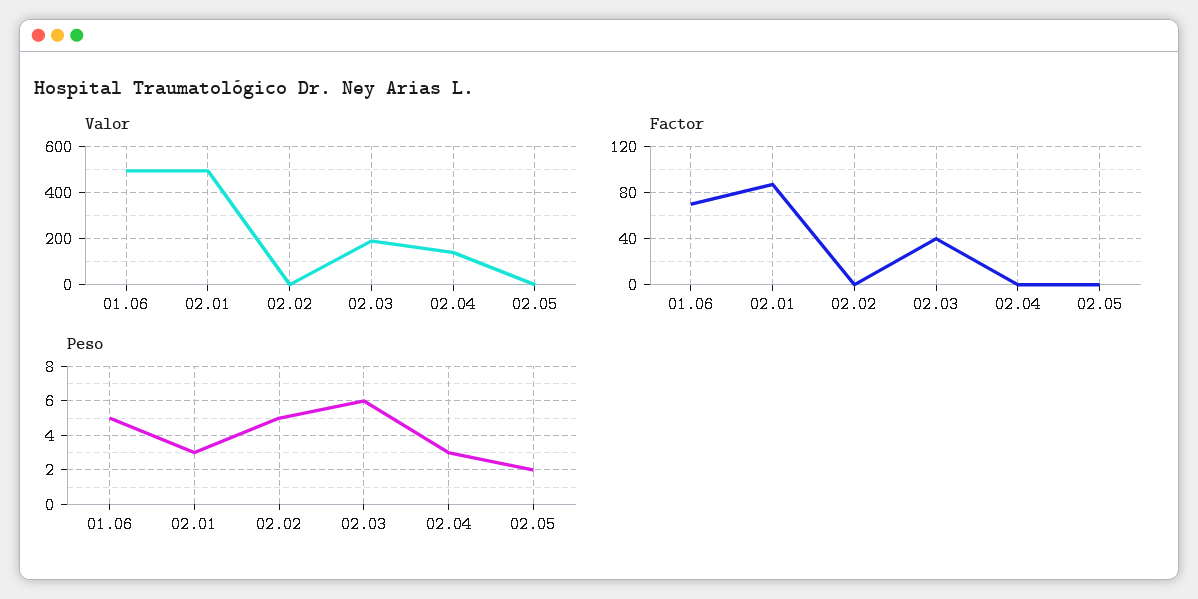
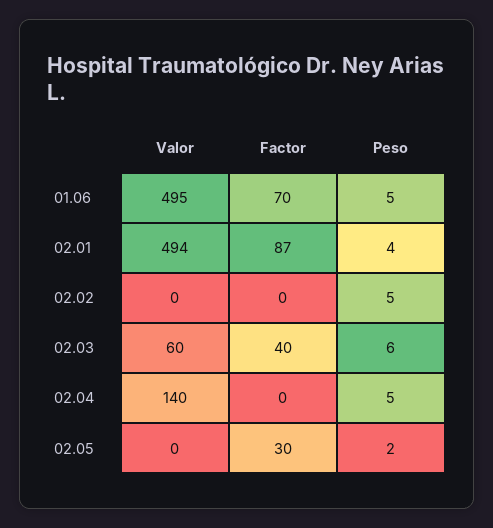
Valor, 02.03: 200 -> 60
Factor, 02.05: 0 -> 30
Peso, 02.01: 3 -> 4
Peso, 02.04: 3 -> 5

